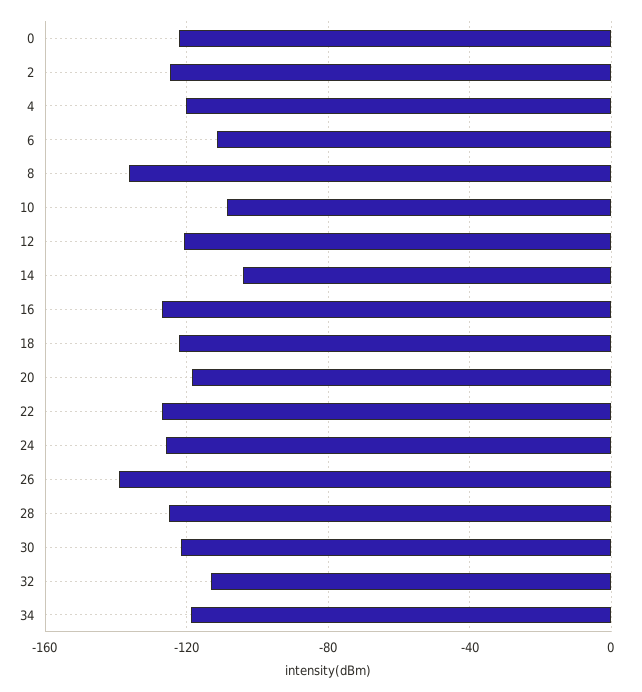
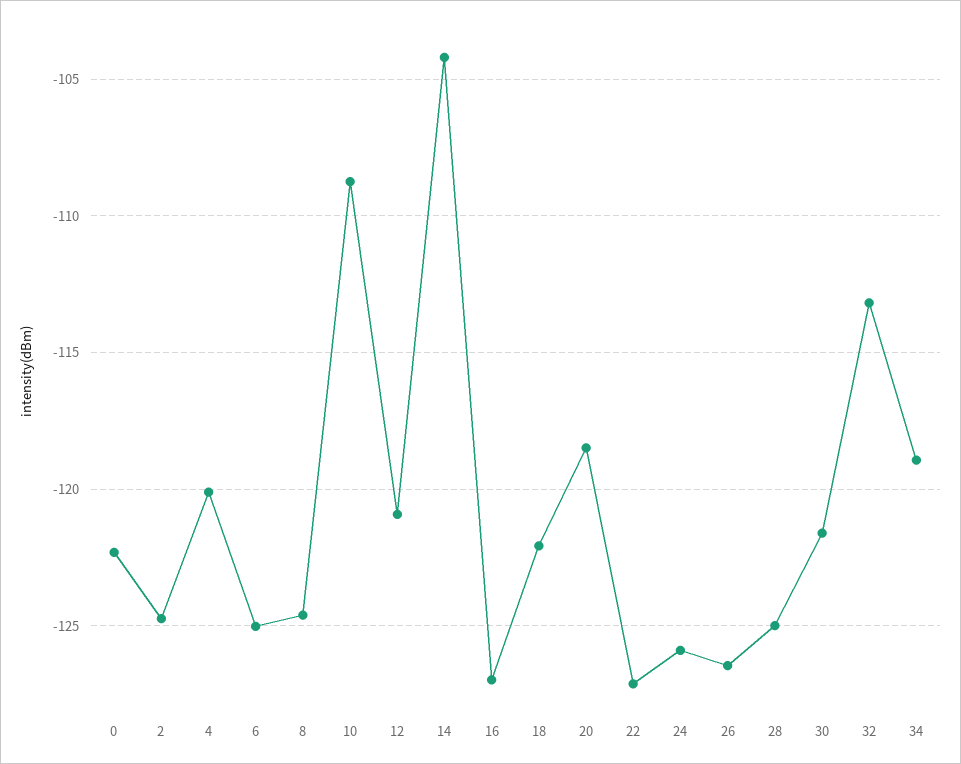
6: -110 -> -125
8: -135 -> -124.5
26: -140 -> -126.5

